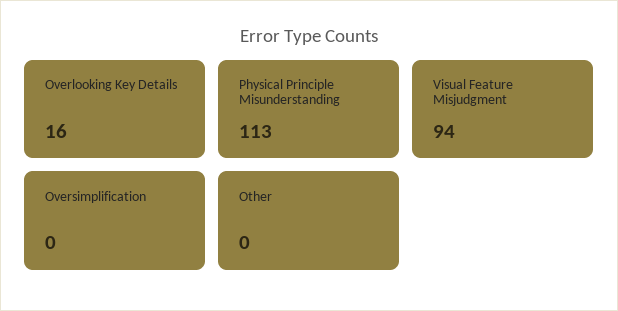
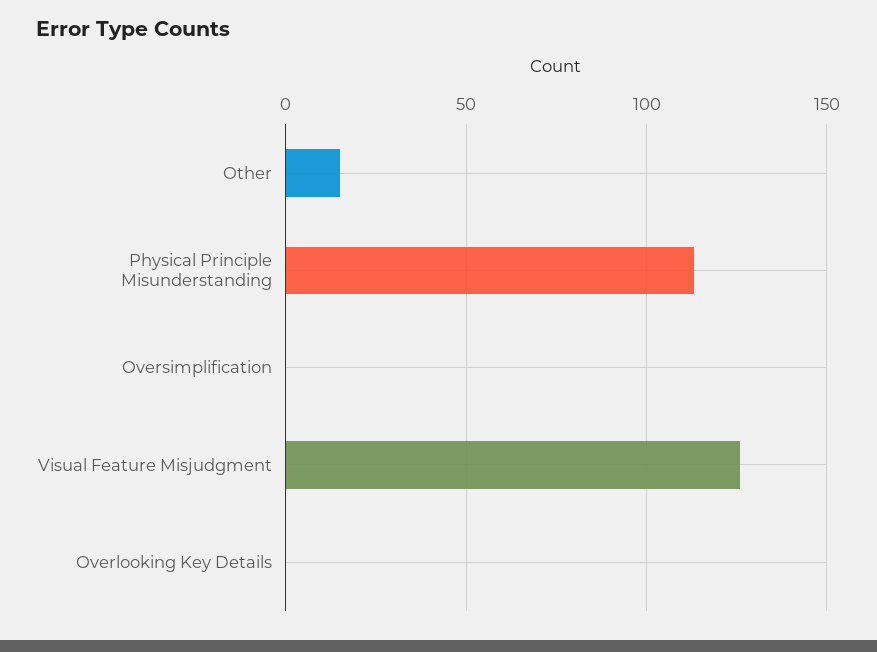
Overlooking Key Details: 16 -> 0
Visual Feature Misjudgment: 94 -> 125
Other: 0 -> 15

